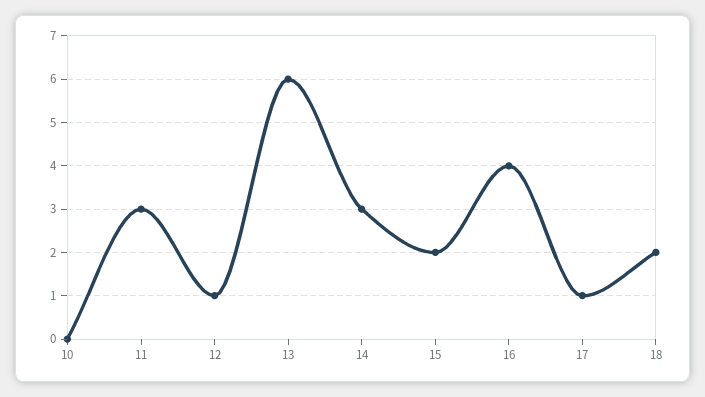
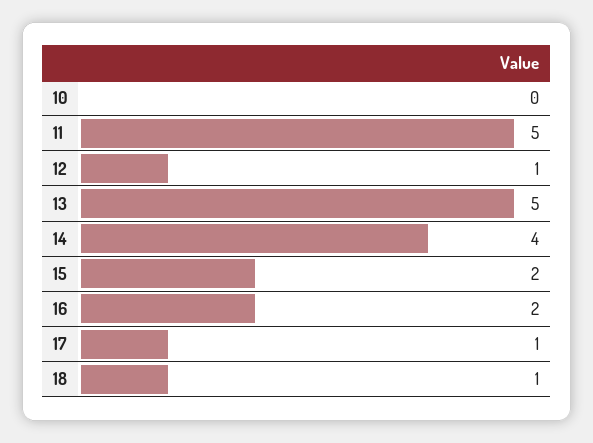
11: 3 -> 5
13: 6 -> 5
14: 3 -> 4
16: 4 -> 2
18: 2 -> 1

